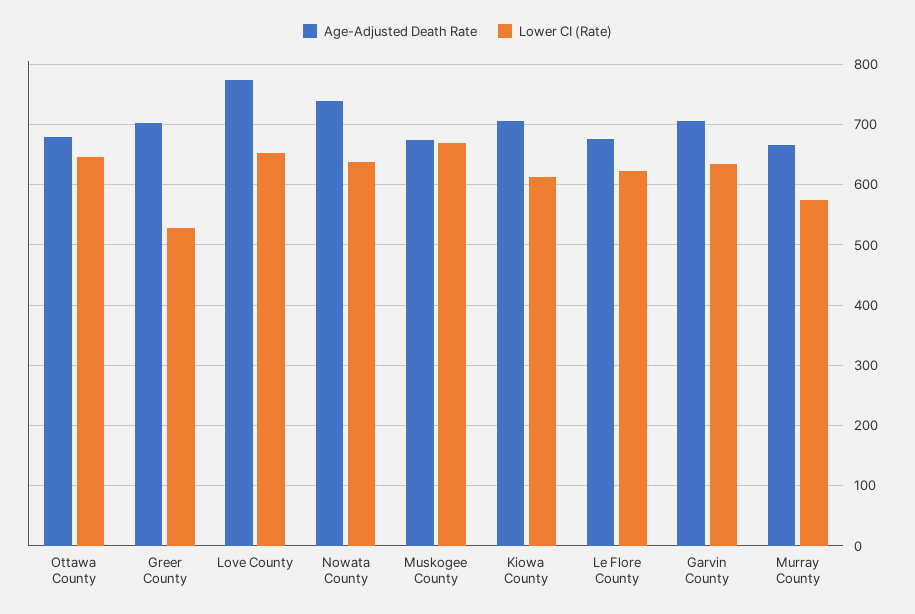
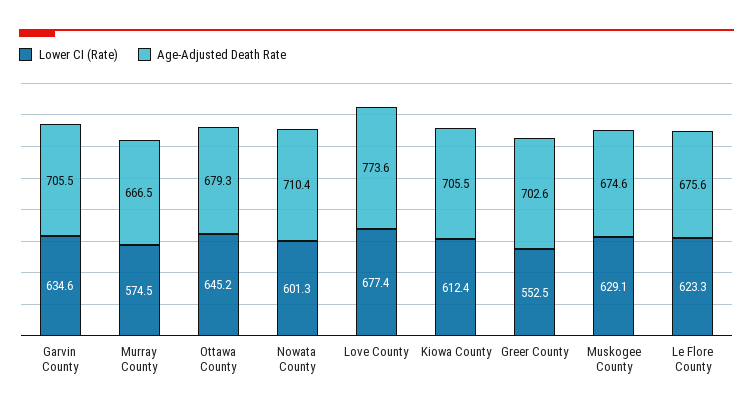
Lower CI (Rate), Greer County: 530 -> 552.5
Lower CI (Rate), Love County: 650 -> 677.4
Age-Adjusted Death Rate, Nowata County: 740 -> 710.4
Lower CI (Rate), Nowata County: 640 -> 601.3
Lower CI (Rate), Muskogee County: 670 -> 629.1

